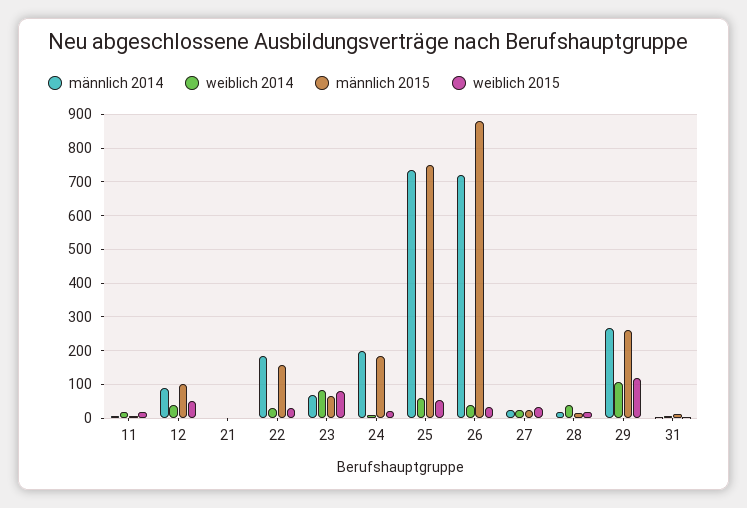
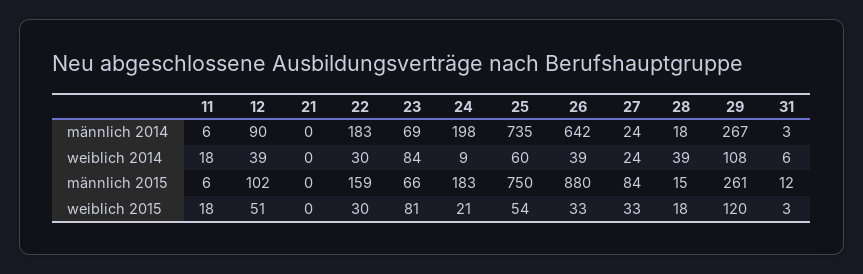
männlich 2014, 26: 720 -> 642
männlich 2015, 27: 20 -> 84

